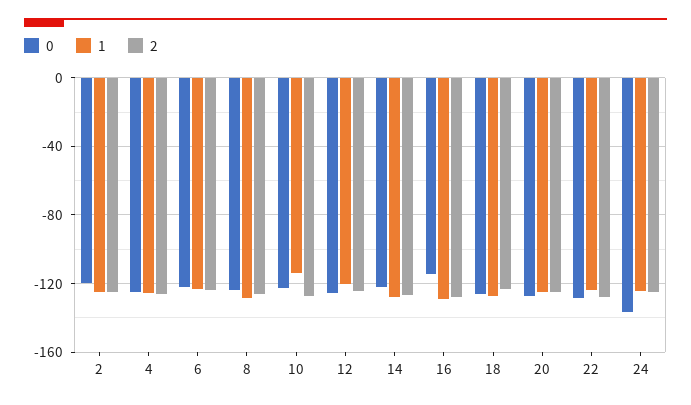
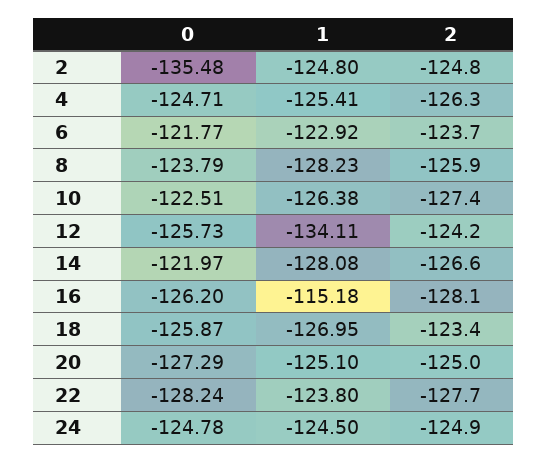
0, 2: -120 -> -135.48
1, 10: -115 -> -126.38
1, 12: -120 -> -134.11
0, 16: -115 -> -126.2
1, 16: -130 -> -115.18
0, 24: -135 -> -124.78

